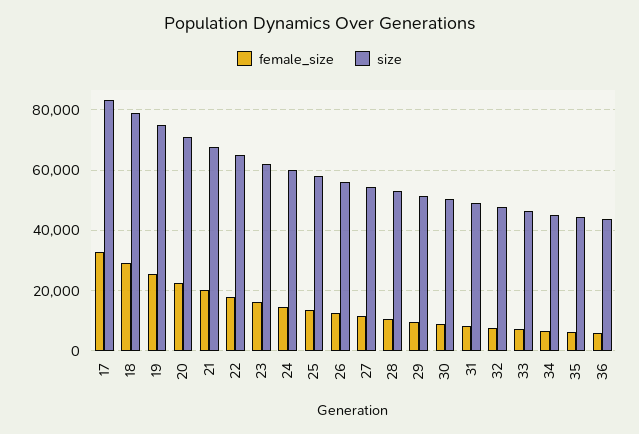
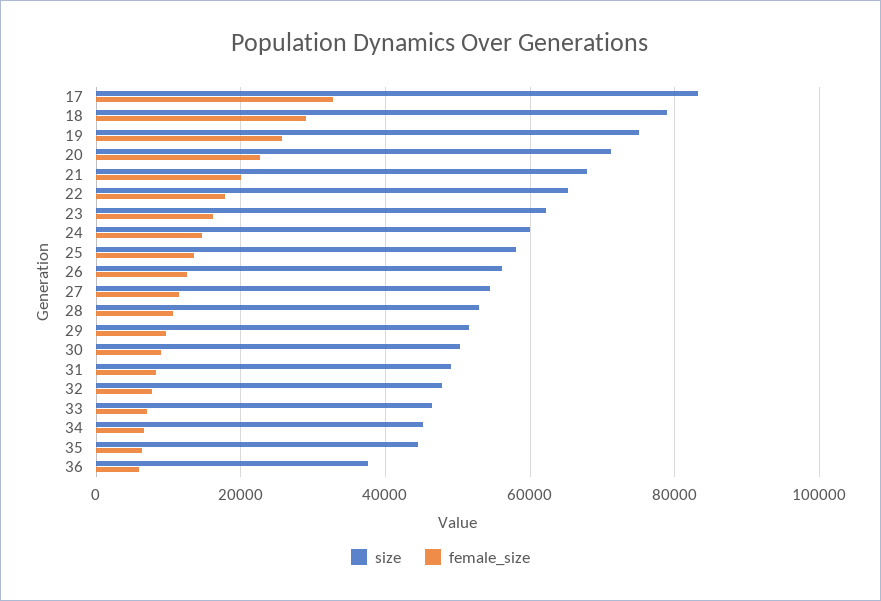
size, 36: 44000 -> 38000

